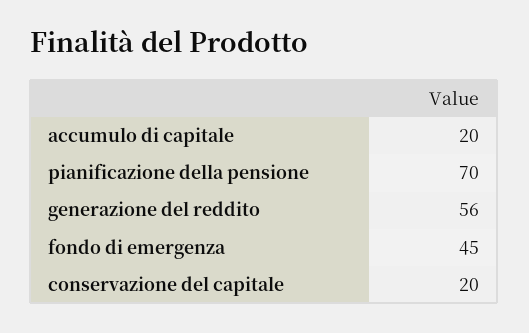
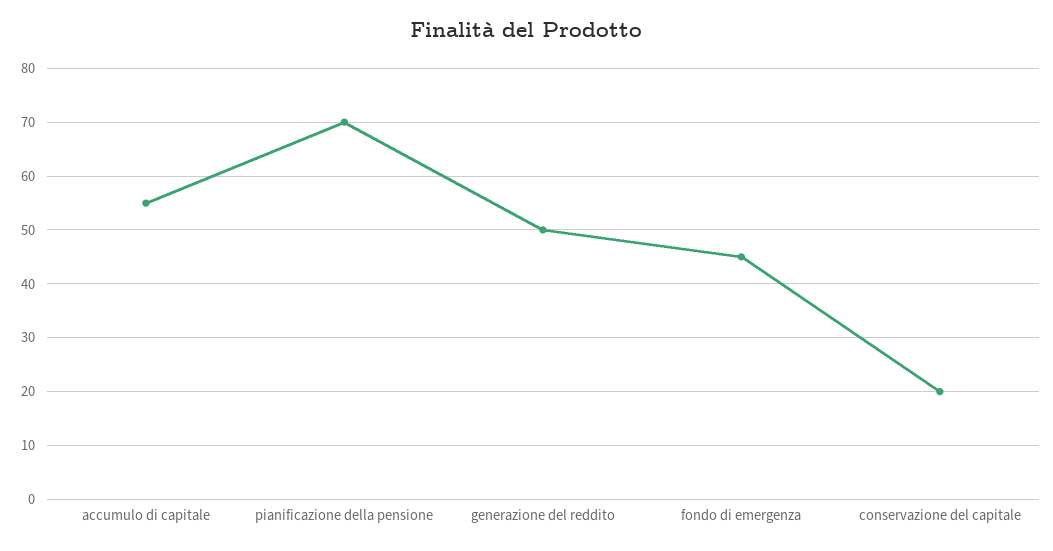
accumulo di capitale: 20 -> 55
generazione del reddito: 56 -> 50

